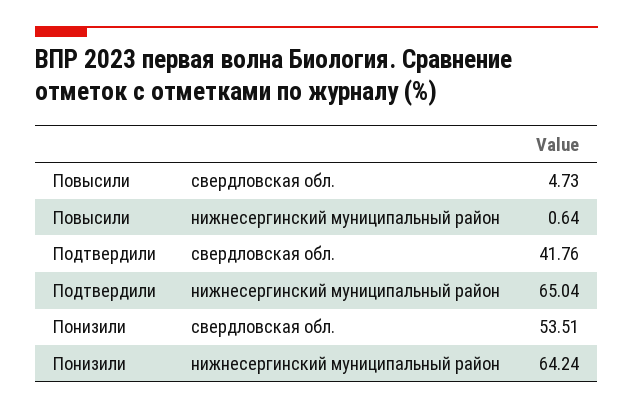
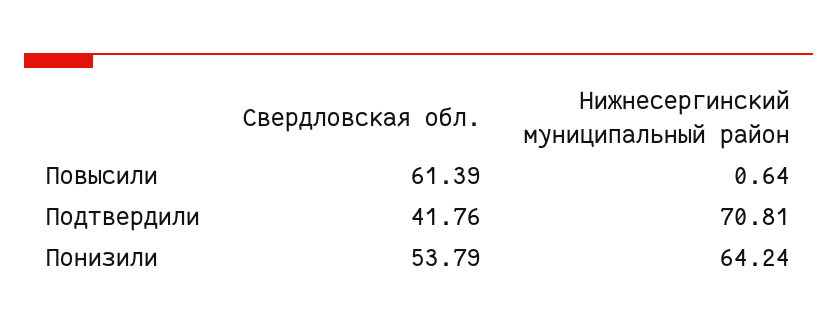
Повысили, свердловская обл.: 4.73 -> 61.39
Подтвердили, нижнесергинский муниципальный район: 65.04 -> 70.81
Понизили, свердловская обл.: 53.51 -> 53.79

